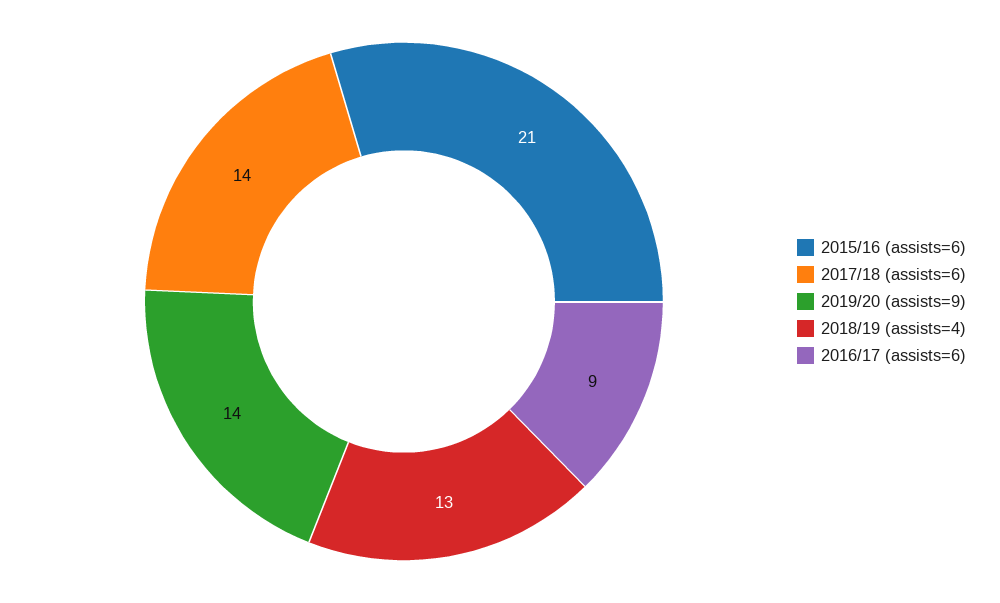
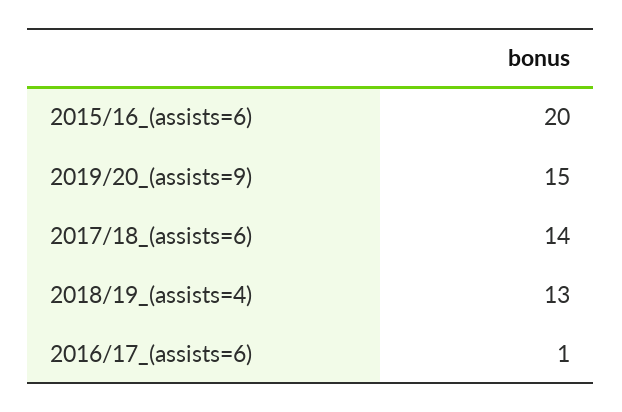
2015/16 (assists=6): 21 -> 20
2019/20 (assists=9): 14 -> 15
2016/17 (assists=6): 9 -> 1

